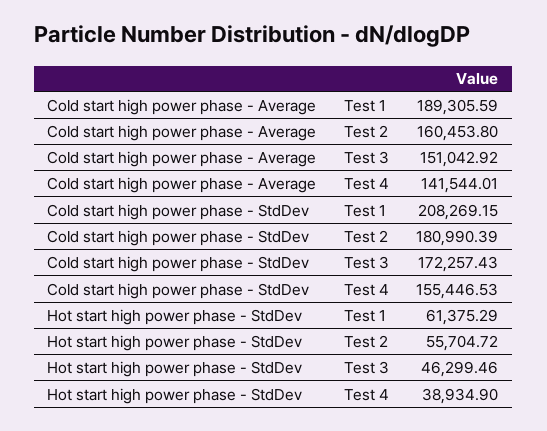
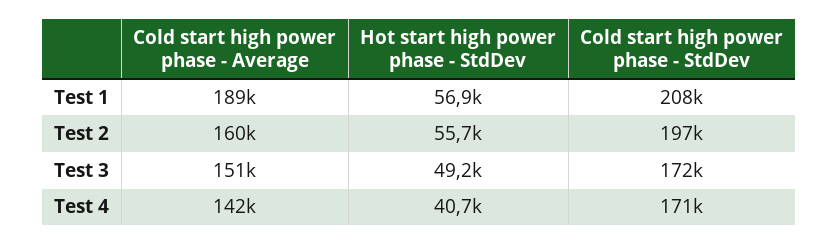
Cold start high power phase - StdDev, Test 2: 180990.39 -> 197000
Cold start high power phase - StdDev, Test 4: 155446.53 -> 171000
Hot start high power phase - StdDev, Test 1: 61375.29 -> 56900
Hot start high power phase - StdDev, Test 3: 46299.46 -> 49200
Hot start high power phase - StdDev, Test 4: 38934.9 -> 40700

